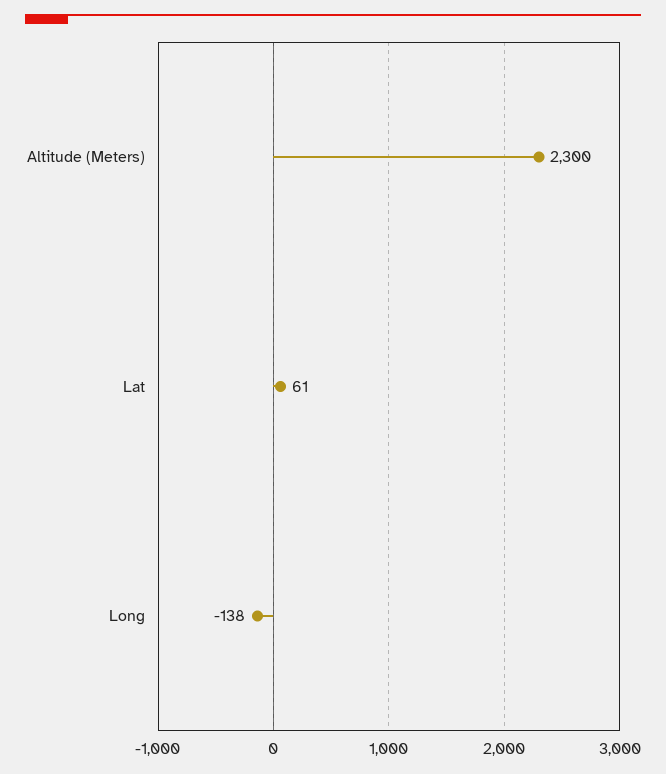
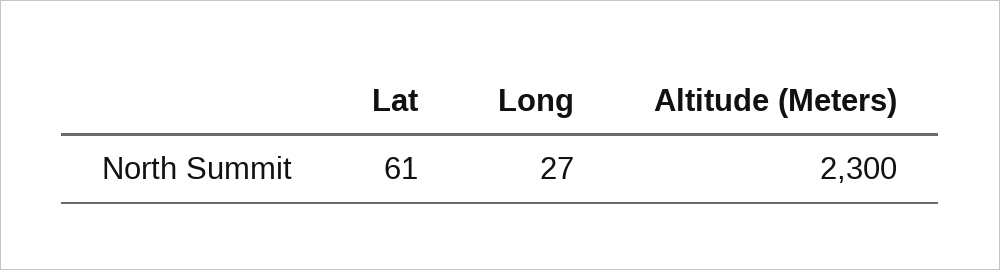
Long: -138 -> 27

